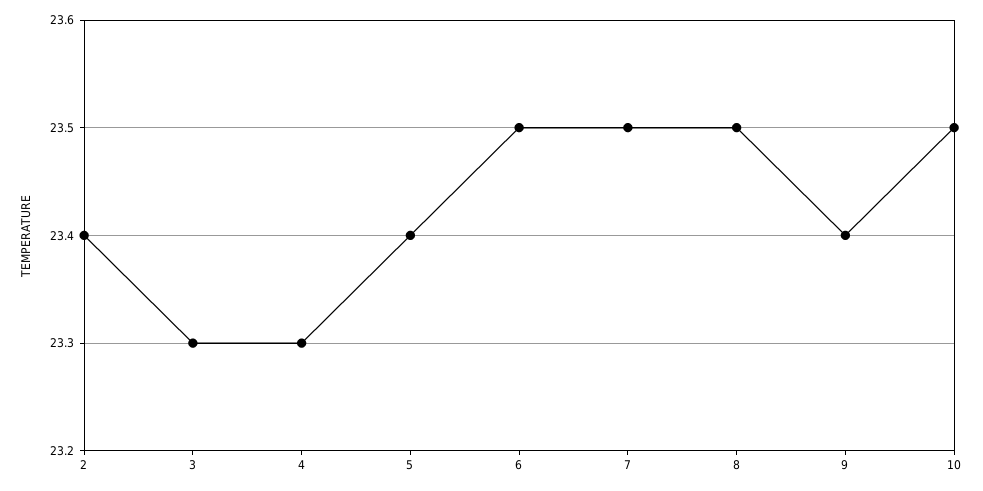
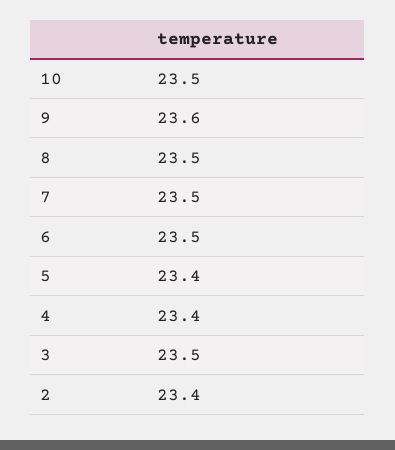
3: 23.3 -> 23.5
4: 23.3 -> 23.4
9: 23.4 -> 23.6

